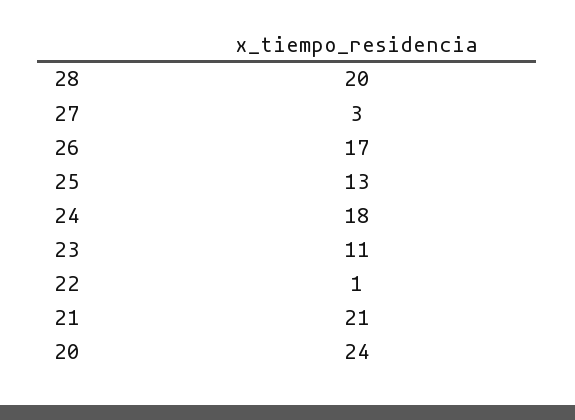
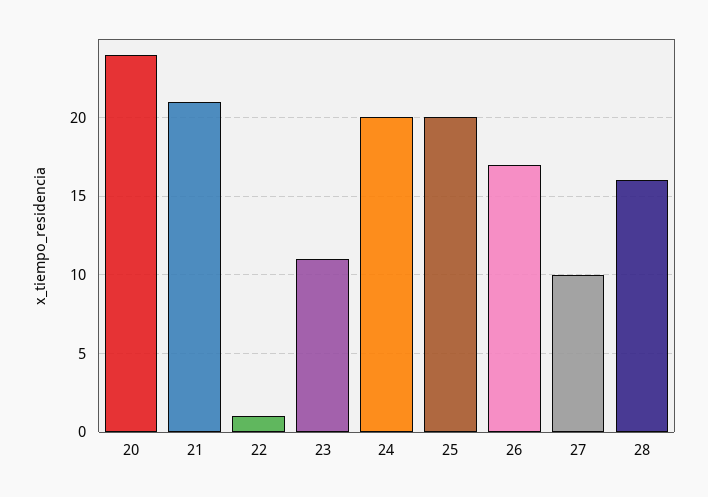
28: 20 -> 16
27: 3 -> 10
25: 13 -> 20
24: 18 -> 20

